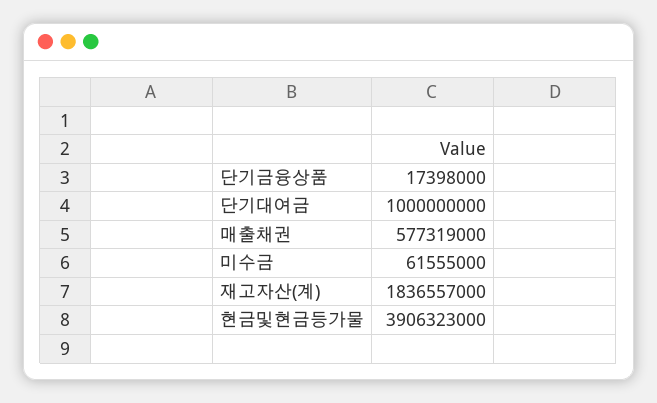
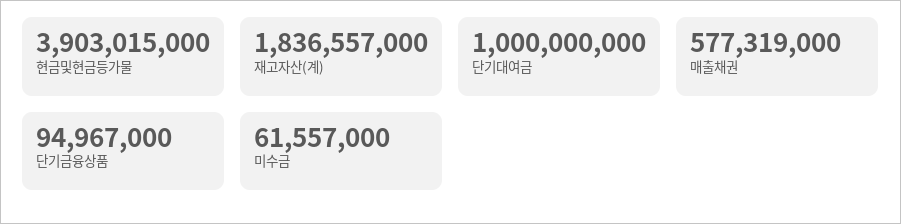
단기금융상품: 17398000 -> 94967000
미수금: 61555000 -> 61557000
현금및현금등가물: 3906323000 -> 3903015000

